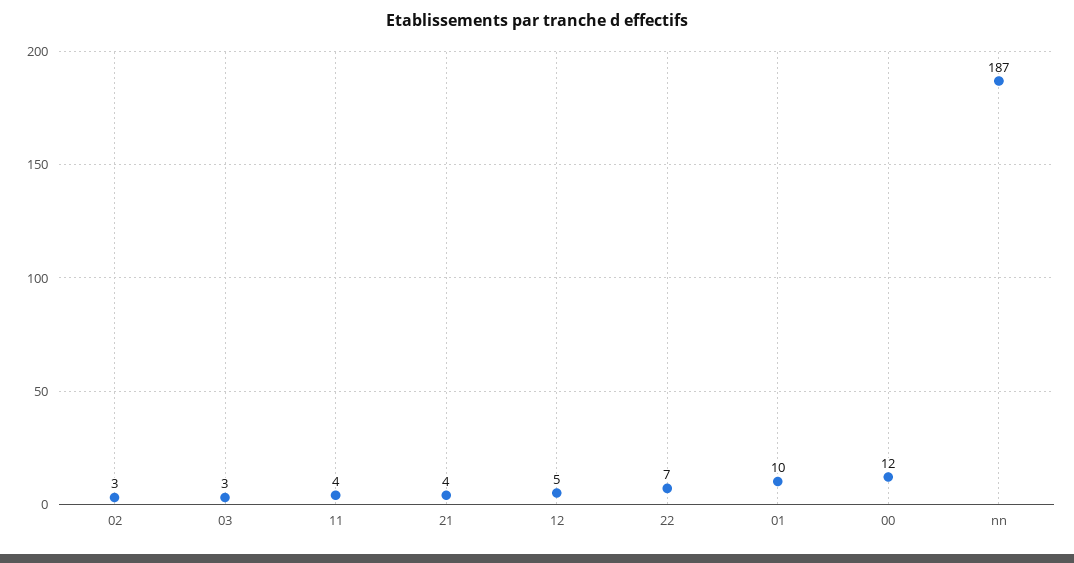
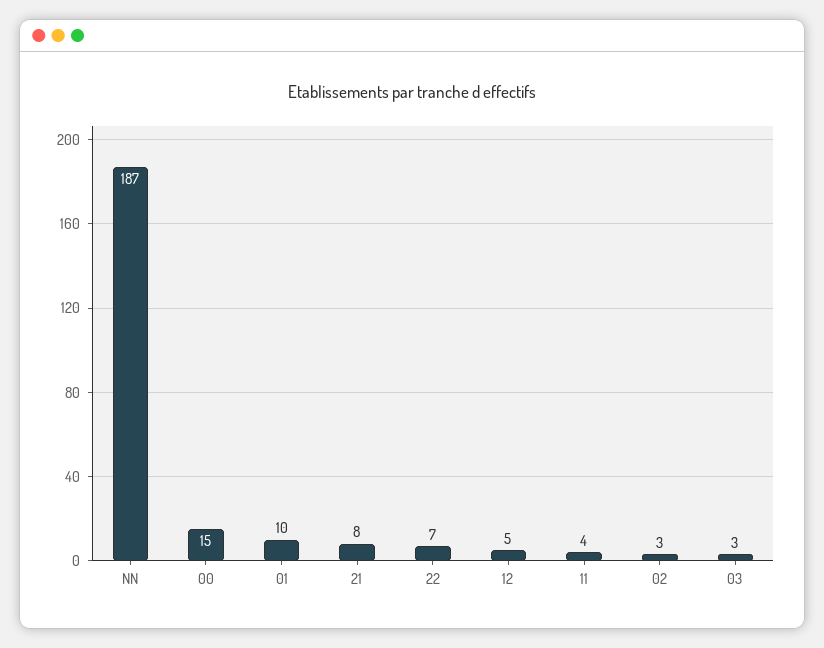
21: 4 -> 8
00: 12 -> 15

